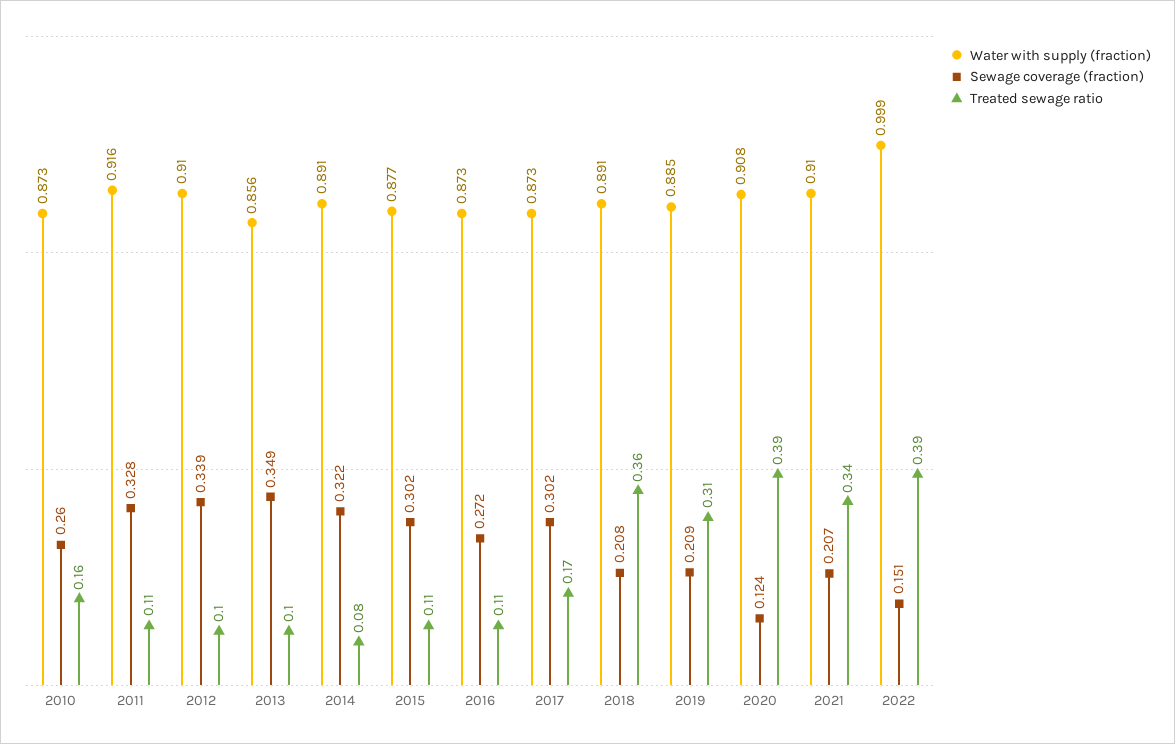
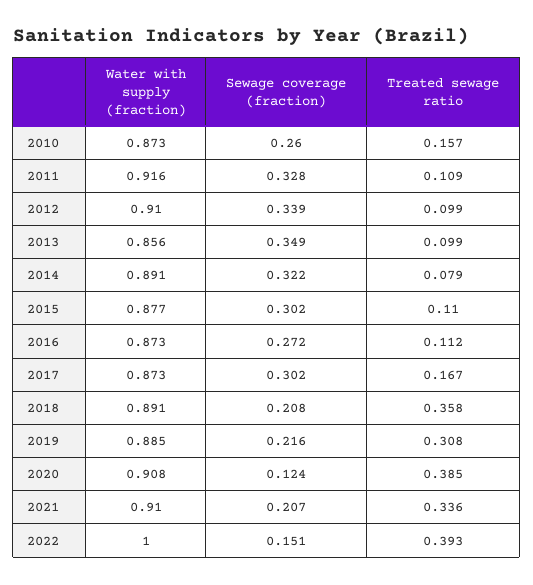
Sewage coverage (fraction), 2019: 0.209 -> 0.216
Water with supply (fraction), 2022: 0.999 -> 1

